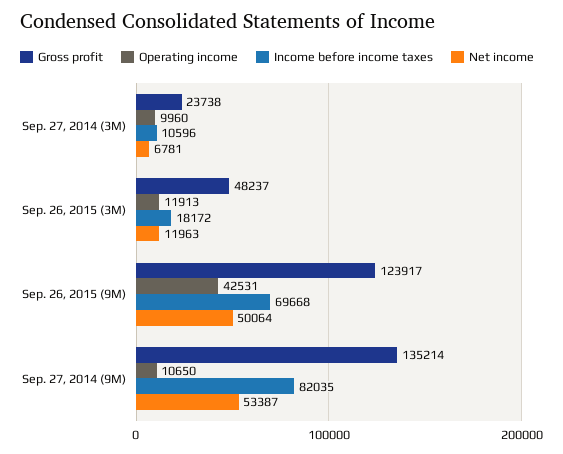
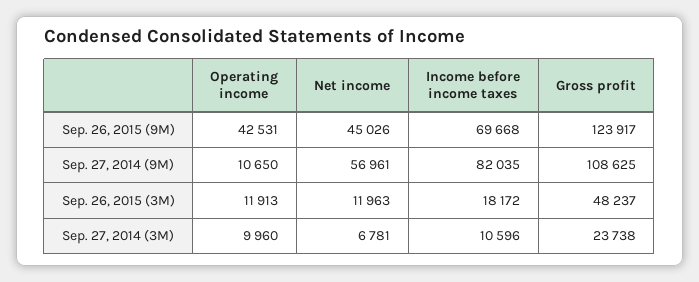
Net income, Sep. 26, 2015 (9M): 50064 -> 45026
Gross profit, Sep. 27, 2014 (9M): 135214 -> 108625
Net income, Sep. 27, 2014 (9M): 53387 -> 56961

